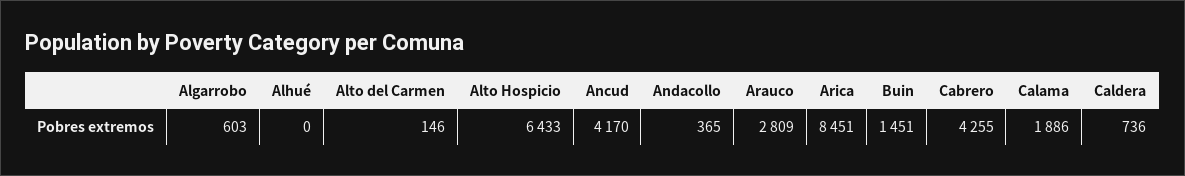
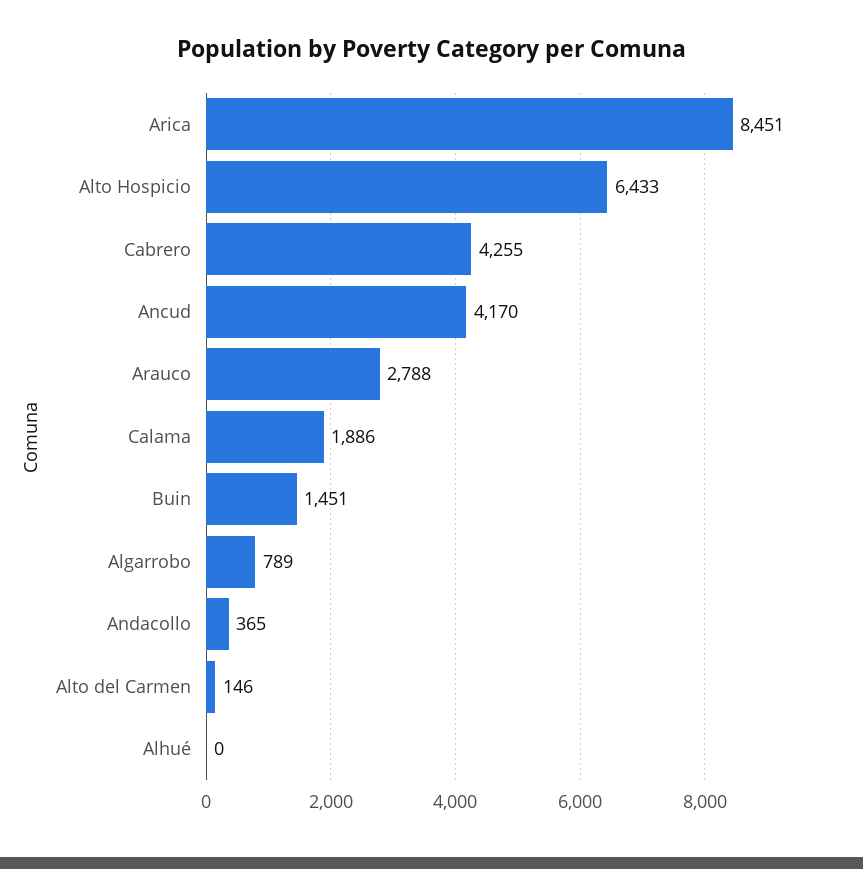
Algarrobo: 603 -> 789
Arauco: 2809 -> 2788
Caldera: 736 -> none

